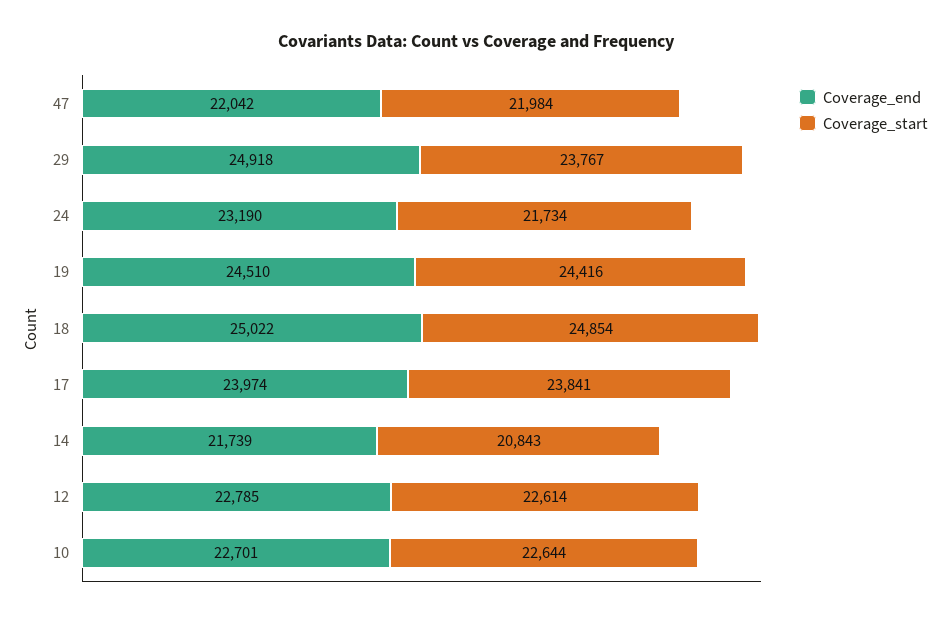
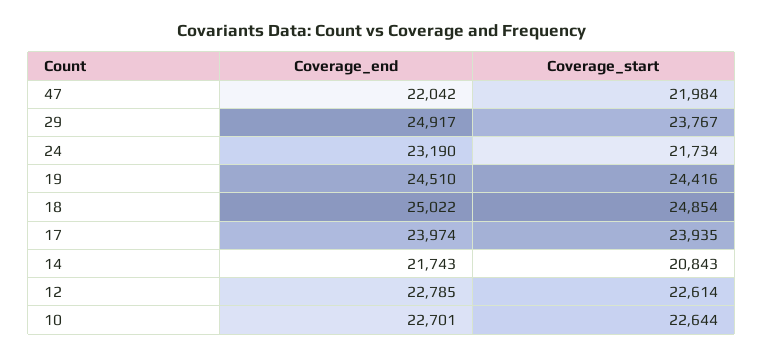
Coverage_end, 29: 24918 -> 24917
Coverage_start, 17: 23841 -> 23935
Coverage_end, 14: 21739 -> 21743

